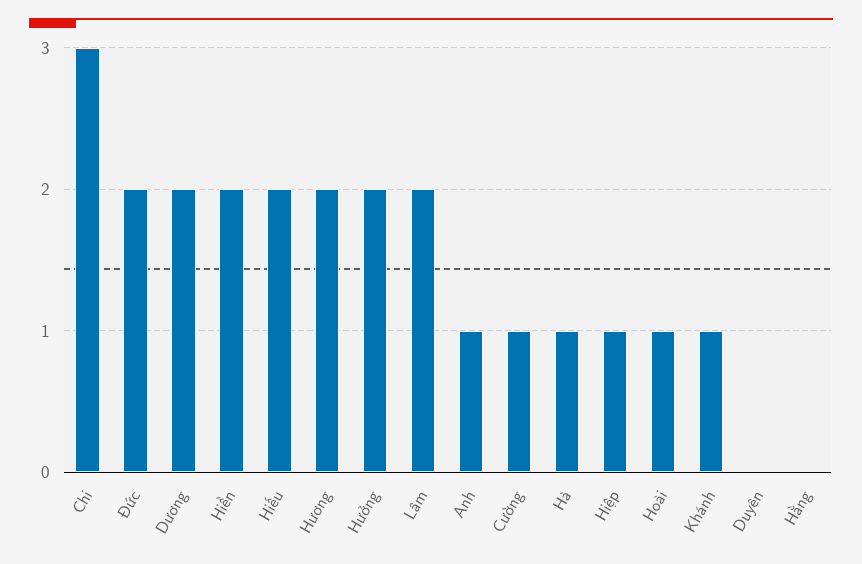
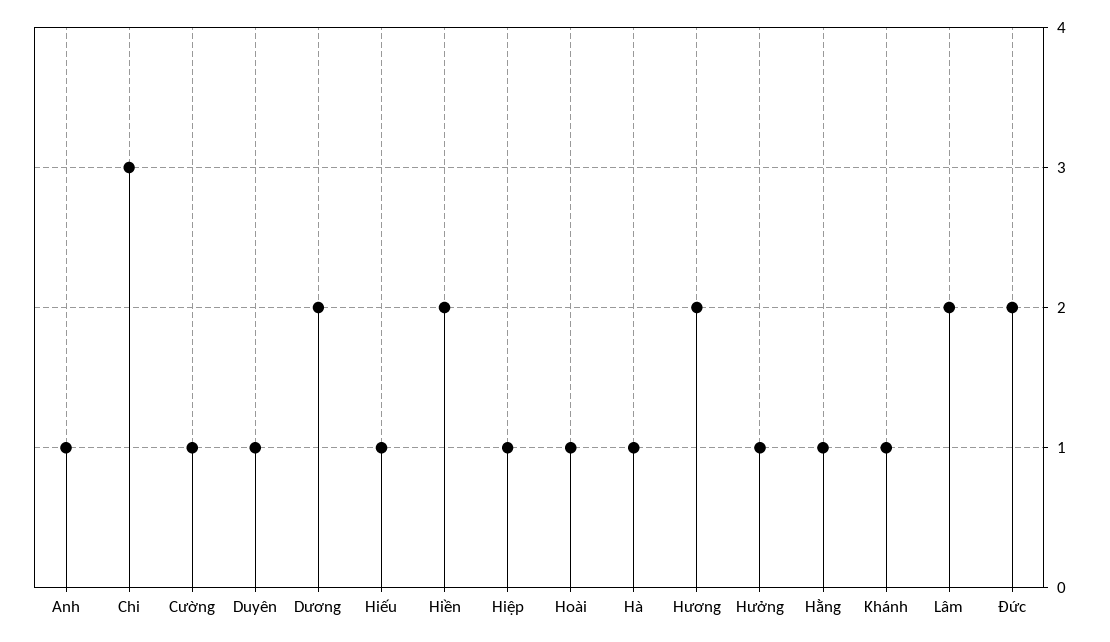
Hiếu: 2 -> 1
Hưởng: 2 -> 1
Duyên: 0 -> 1
Hằng: 0 -> 1

